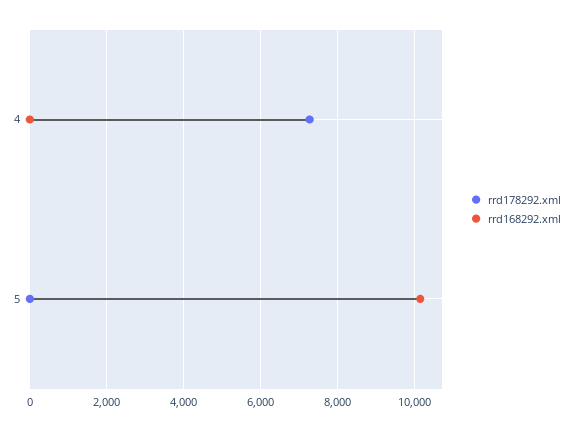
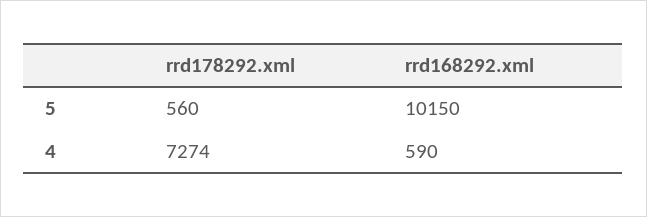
rrd168292.xml, 4: 0 -> 590
rrd178292.xml, 5: 0 -> 560

